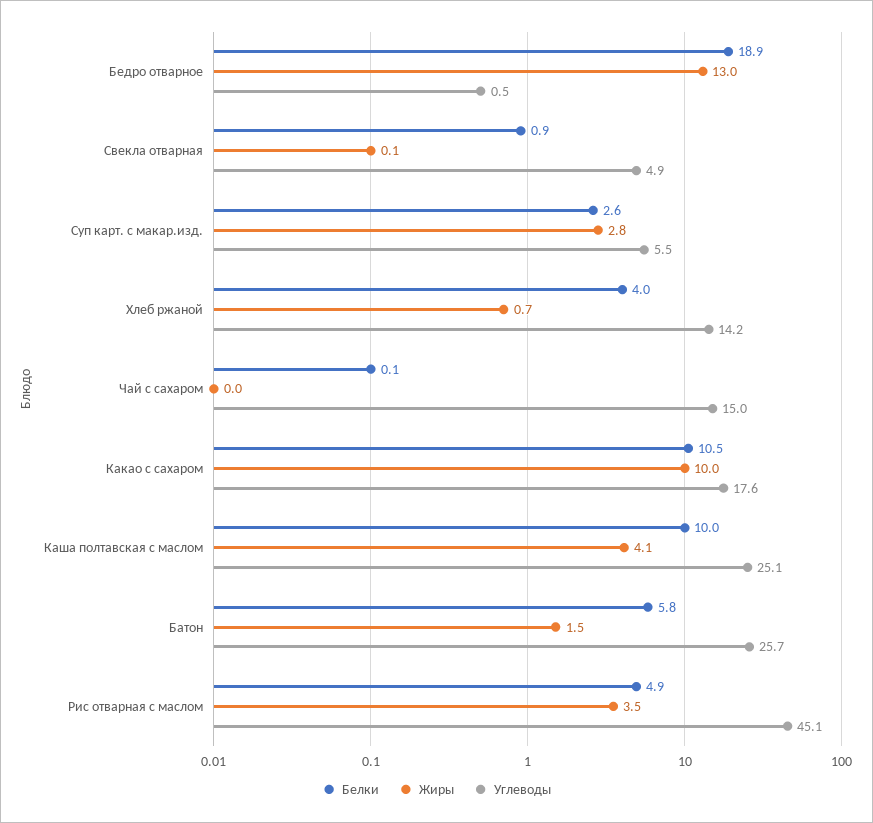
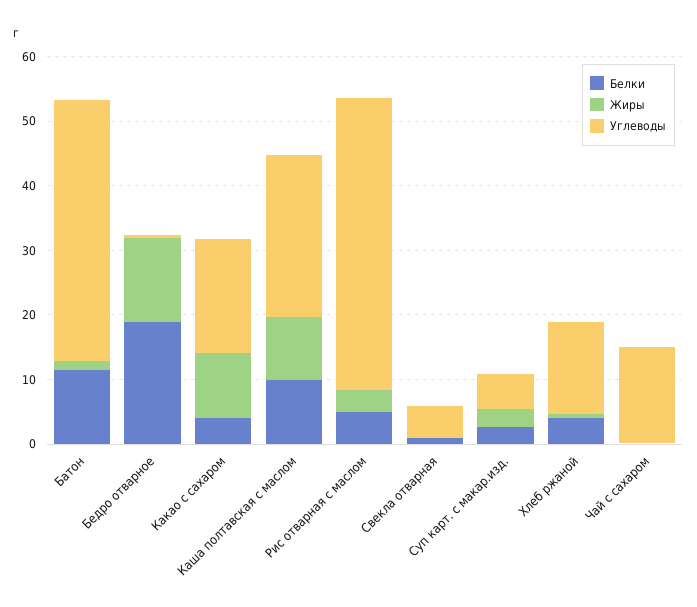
Белки, Какао с сахаром: 10.5 -> 4
Жиры, Каша полтавская с маслом: 4.1 -> 10
Белки, Батон: 5.8 -> 12
Углеводы, Батон: 25.7 -> 40

